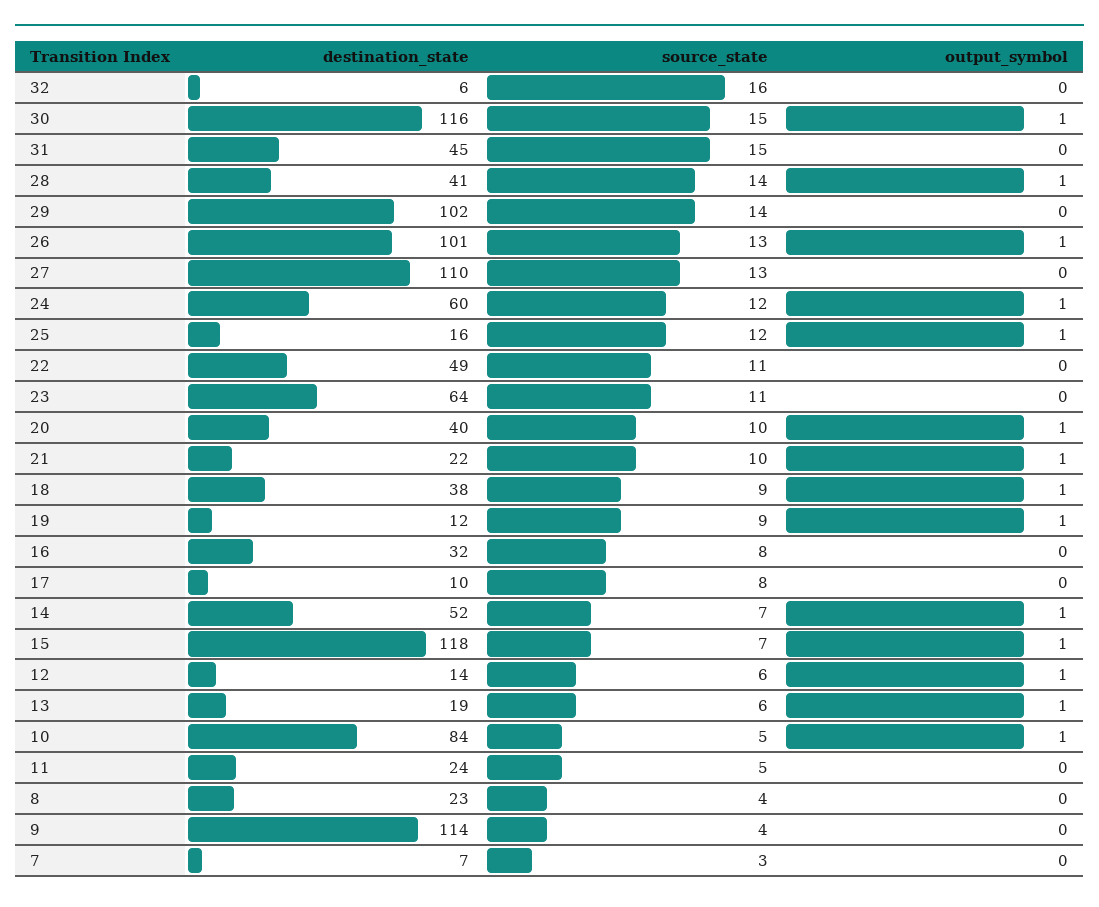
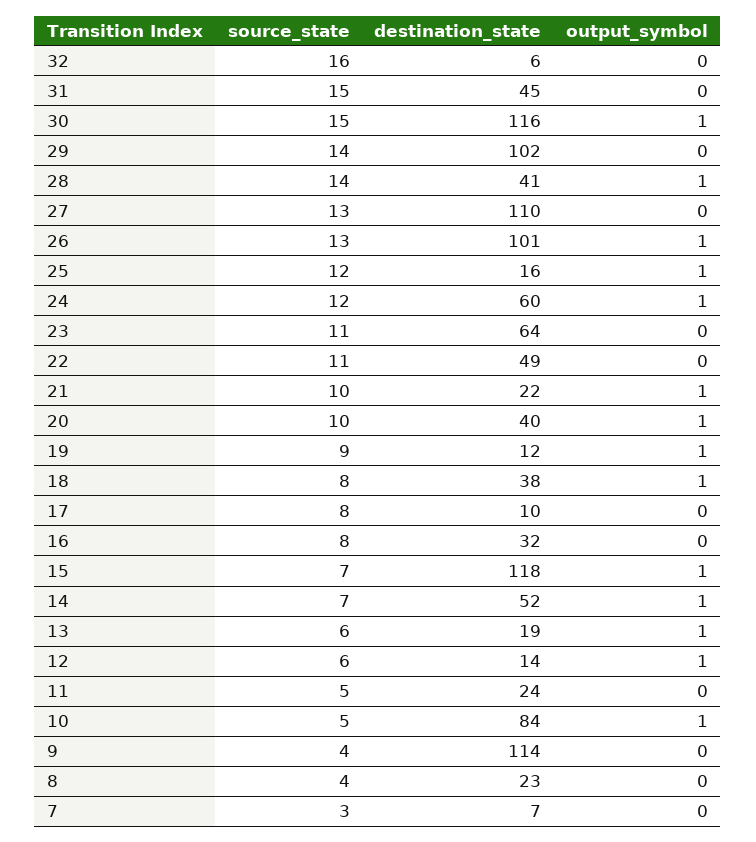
source_state, 18: 9 -> 8

